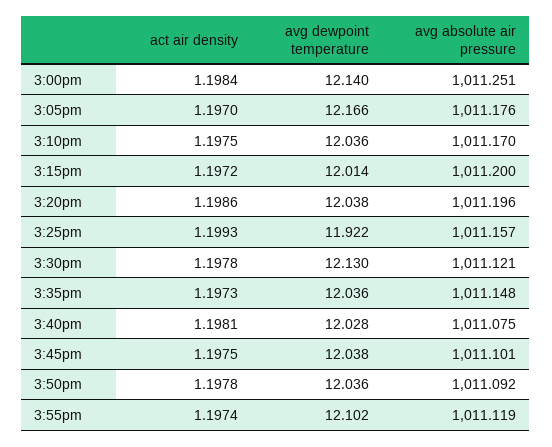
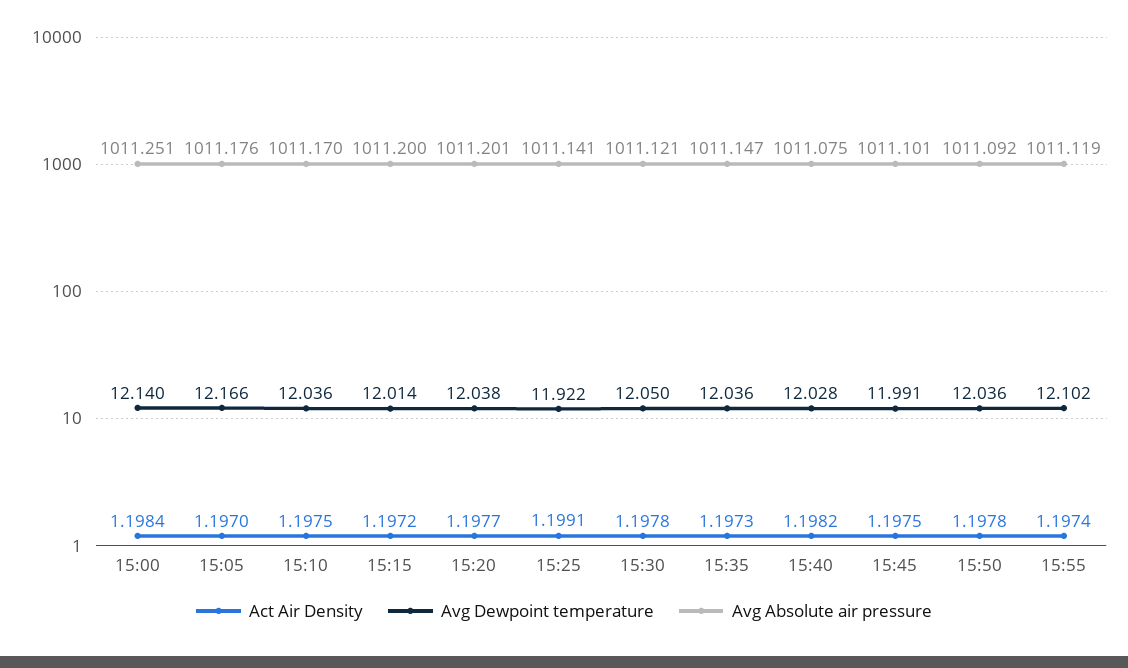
act air density, 3:20pm: 1.1986 -> 1.1977
avg absolute air pressure, 3:20pm: 1011.196 -> 1011.201
act air density, 3:25pm: 1.1993 -> 1.1991
avg absolute air pressure, 3:25pm: 1011.157 -> 1011.141
avg dewpoint temperature, 3:30pm: 12.13 -> 12.05
avg absolute air pressure, 3:35pm: 1011.148 -> 1011.147
act air density, 3:40pm: 1.1981 -> 1.1982
avg dewpoint temperature, 3:45pm: 12.038 -> 11.991

